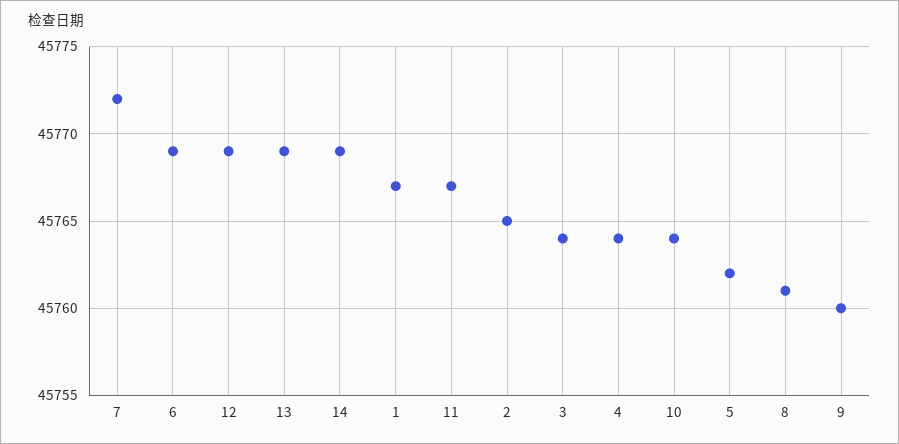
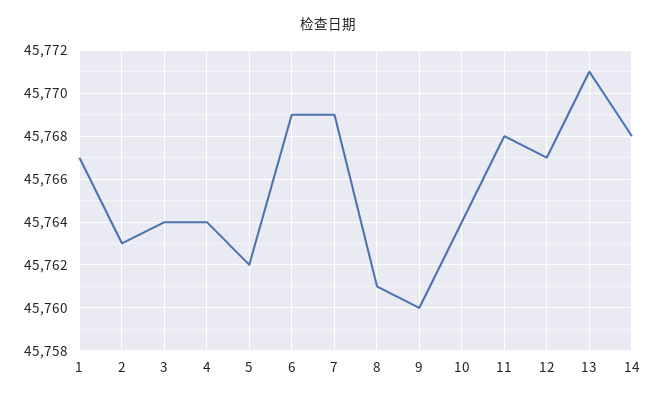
7: 45772 -> 45769
12: 45769 -> 45767
13: 45769 -> 45771
14: 45769 -> 45768
11: 45767 -> 45768
2: 45765 -> 45763

